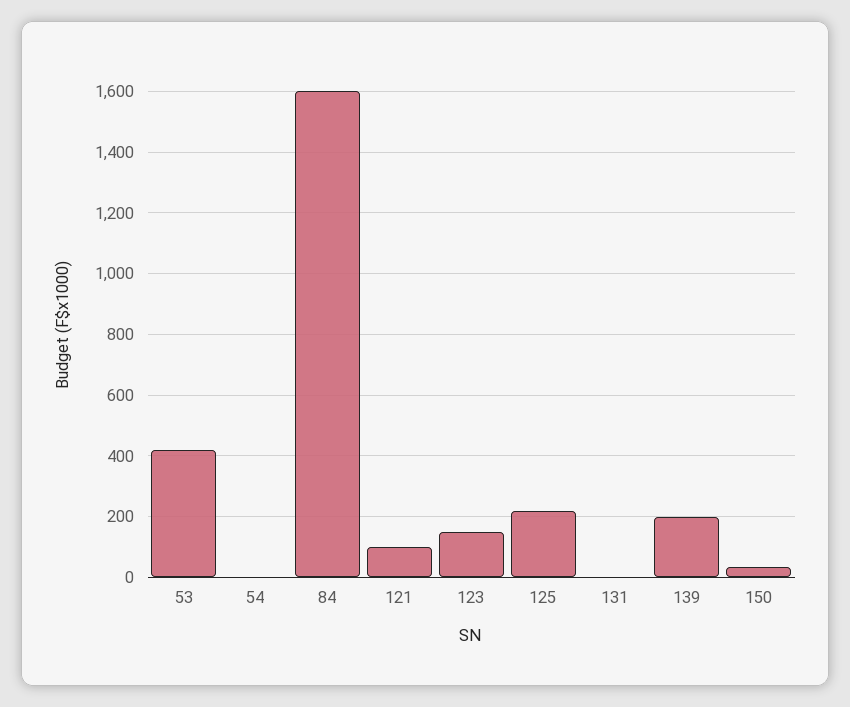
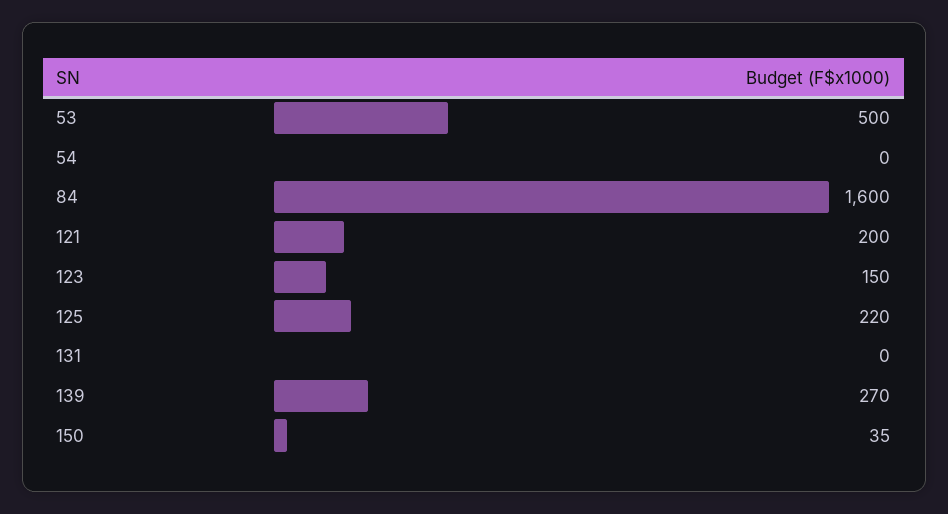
53: 420 -> 500
121: 100 -> 200
139: 200 -> 270

